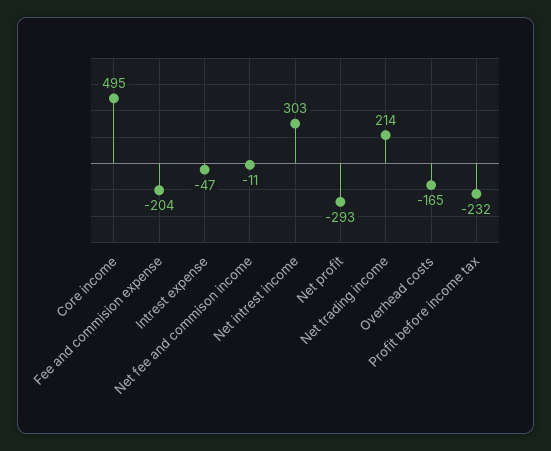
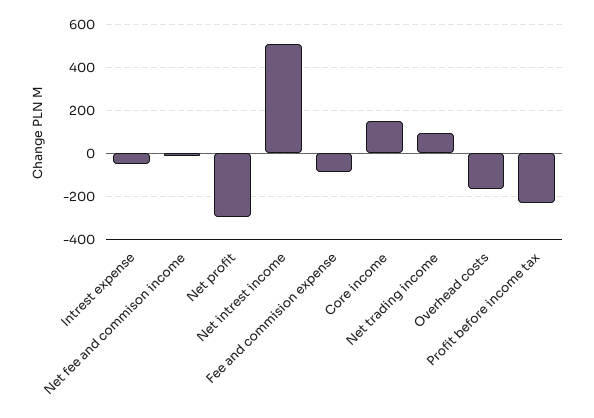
Core income: 495 -> 150
Fee and commision expense: -204 -> -100
Net intrest income: 303 -> 500
Net trading income: 214 -> 100

